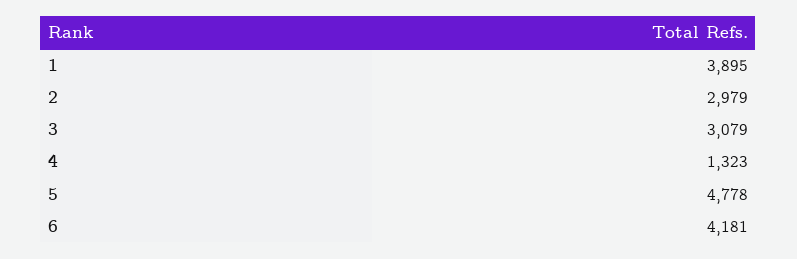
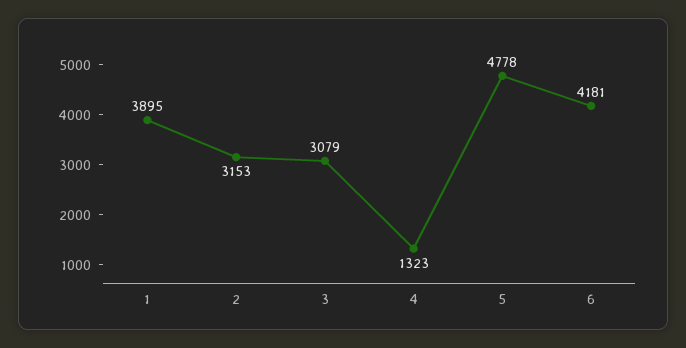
2: 2979 -> 3153

